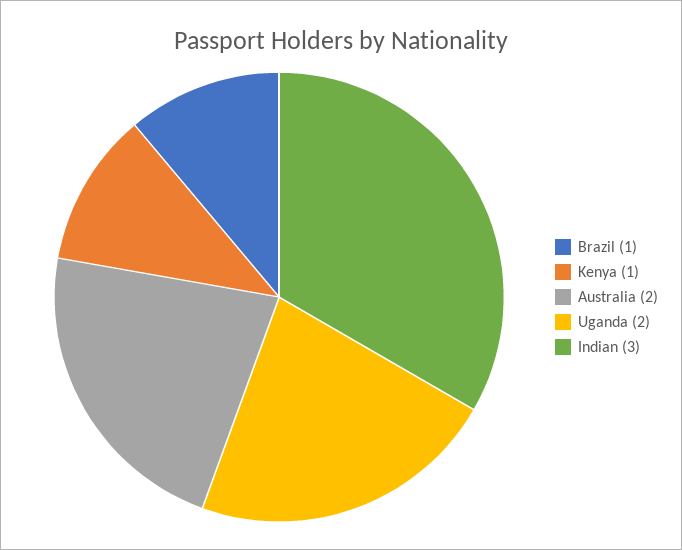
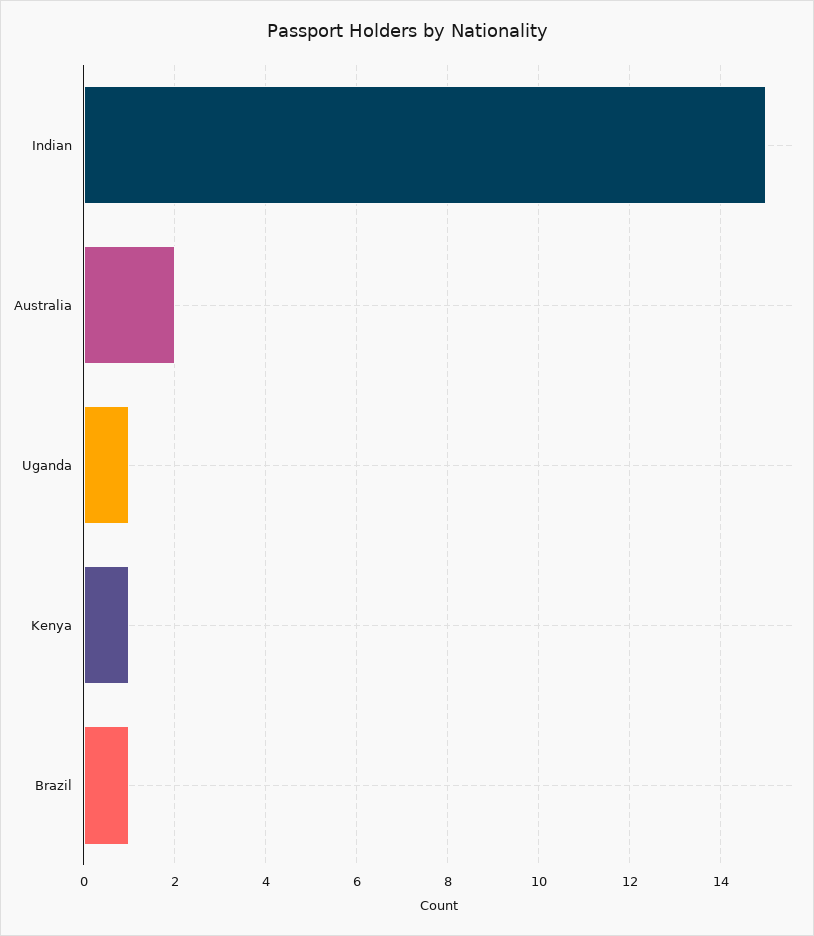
Uganda: 2 -> 1
Indian: 3 -> 15

